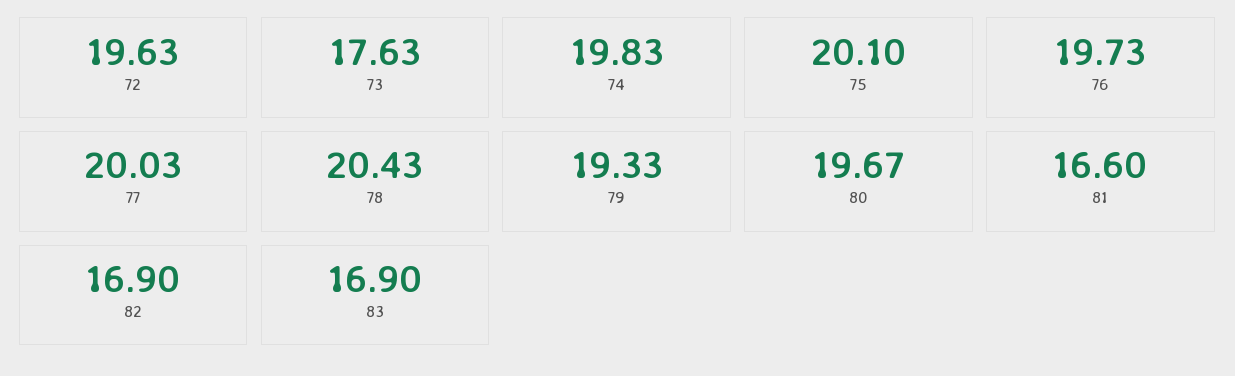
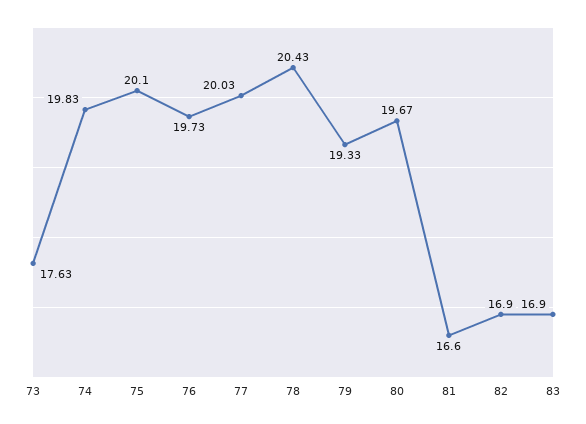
72: 19.63 -> none

